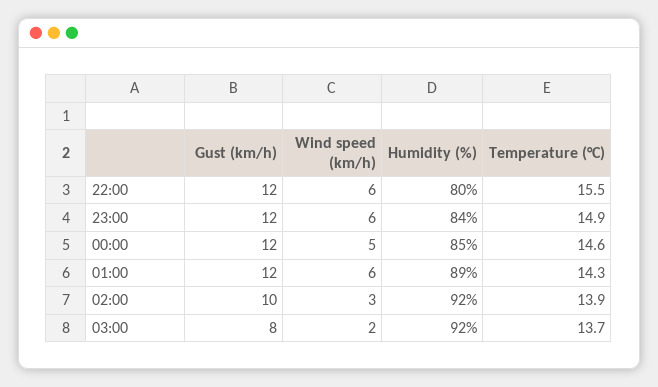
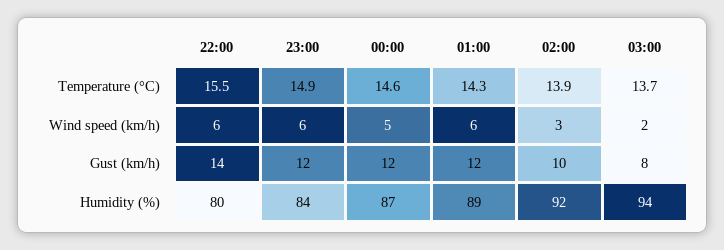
Gust (km/h), 22:00: 12 -> 14
Humidity (%), 00:00: 85 -> 87
Humidity (%), 03:00: 92 -> 94

